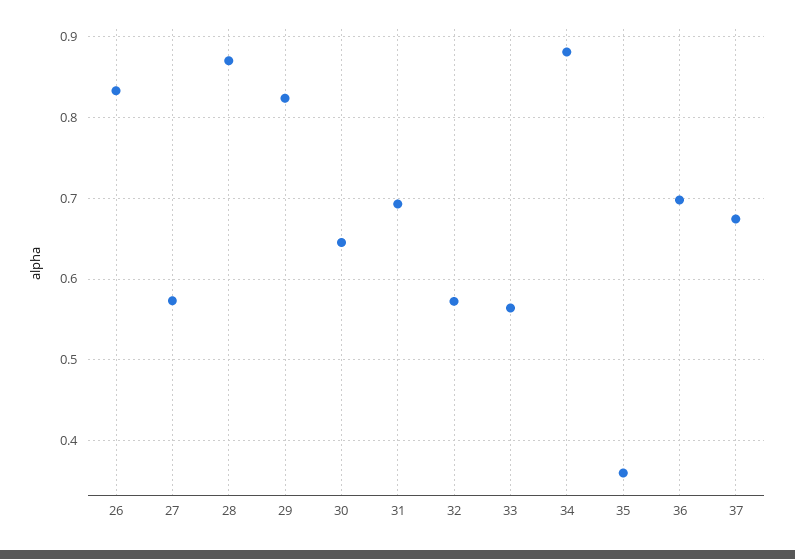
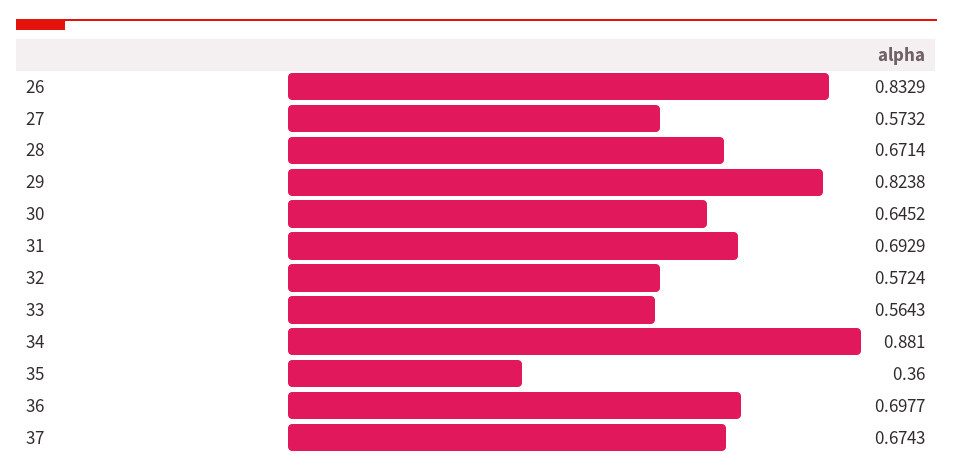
28: 0.87 -> 0.6714

